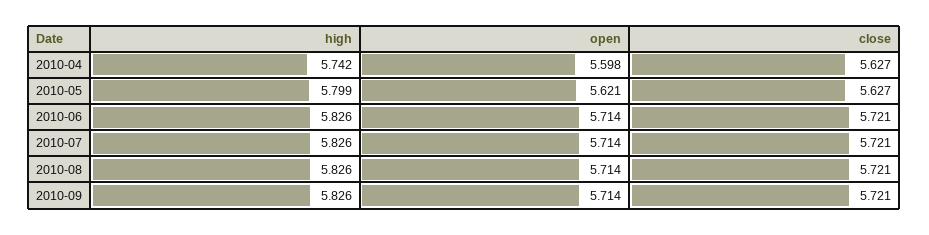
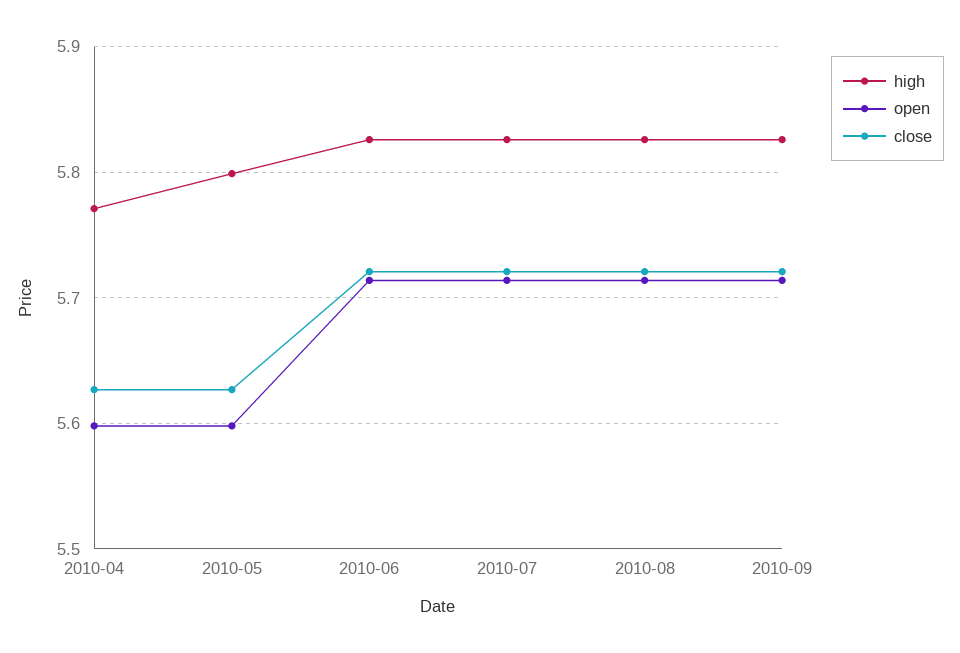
high, 2010-04: 5.742 -> 5.77
open, 2010-05: 5.621 -> 5.6

